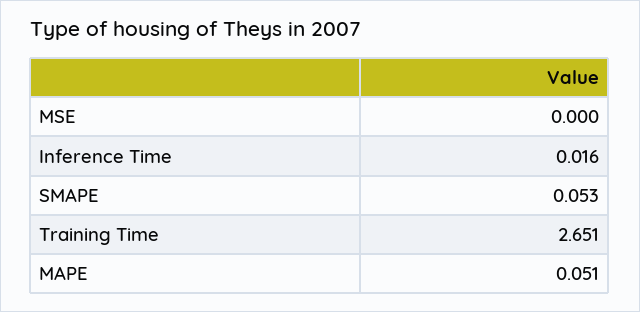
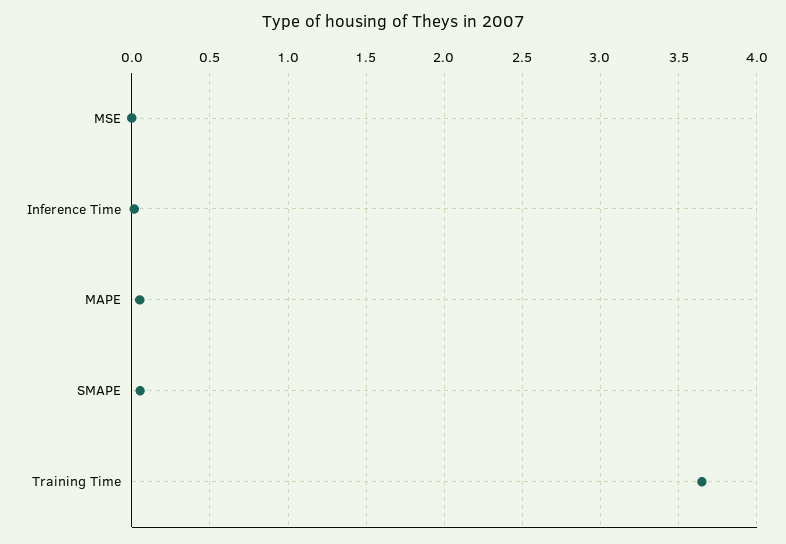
Training Time: 2.651 -> 3.65

